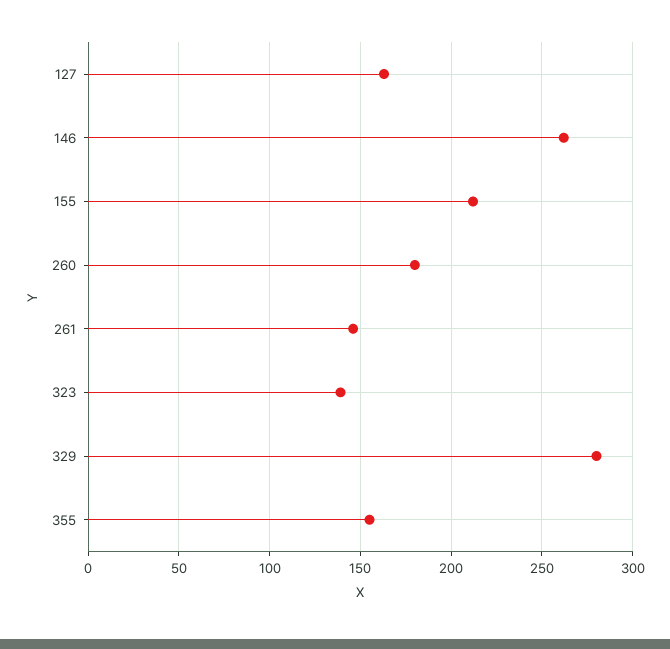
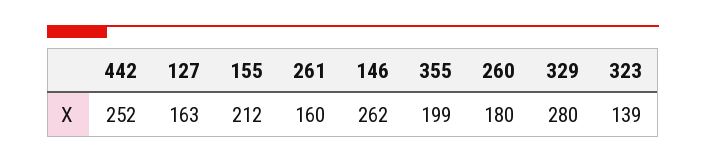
261: 145 -> 160
355: 155 -> 199
442: none -> 252

